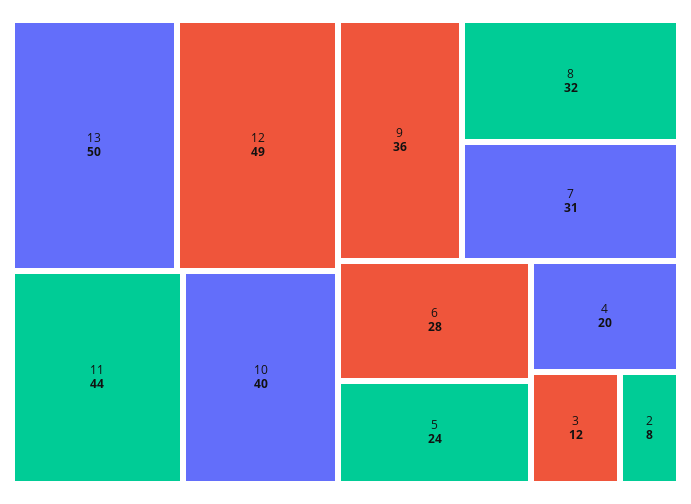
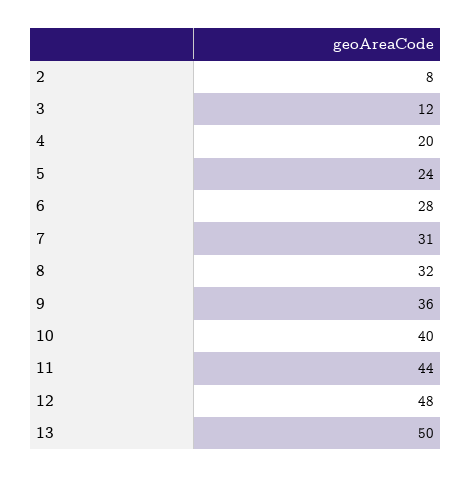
12: 49 -> 48

